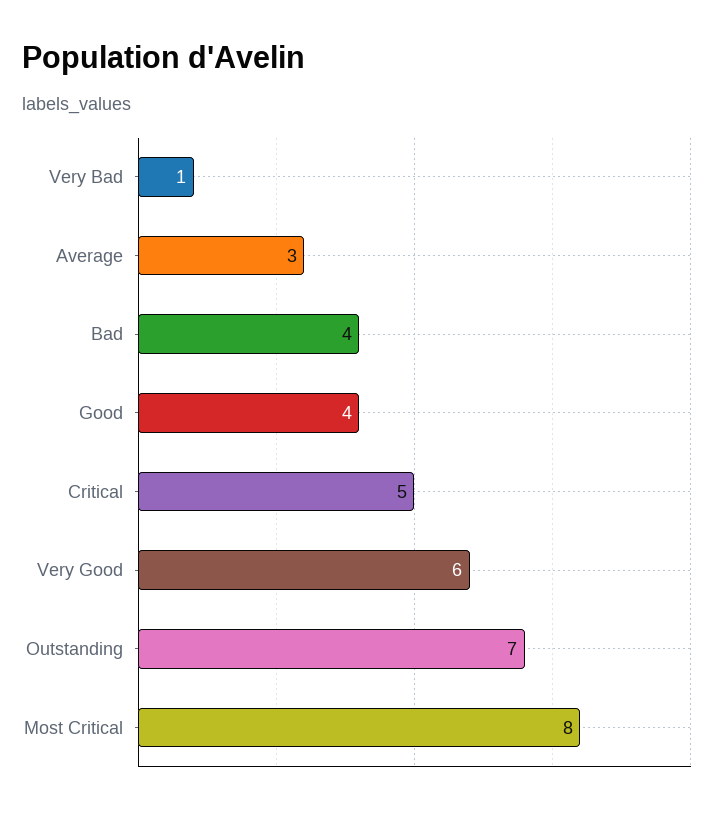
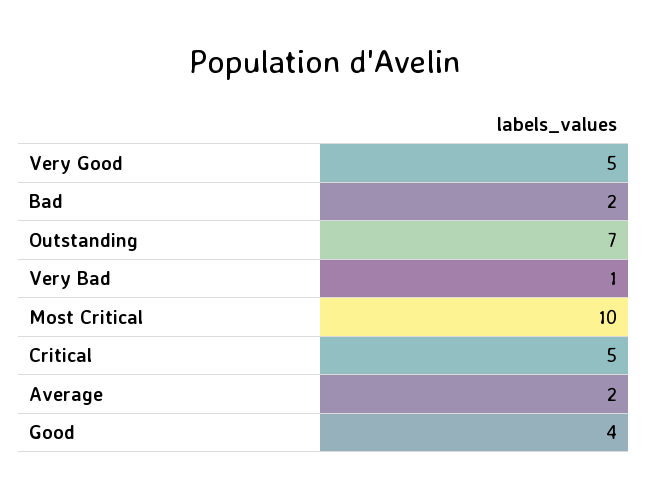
Average: 3 -> 2
Bad: 4 -> 2
Very Good: 6 -> 5
Most Critical: 8 -> 10

